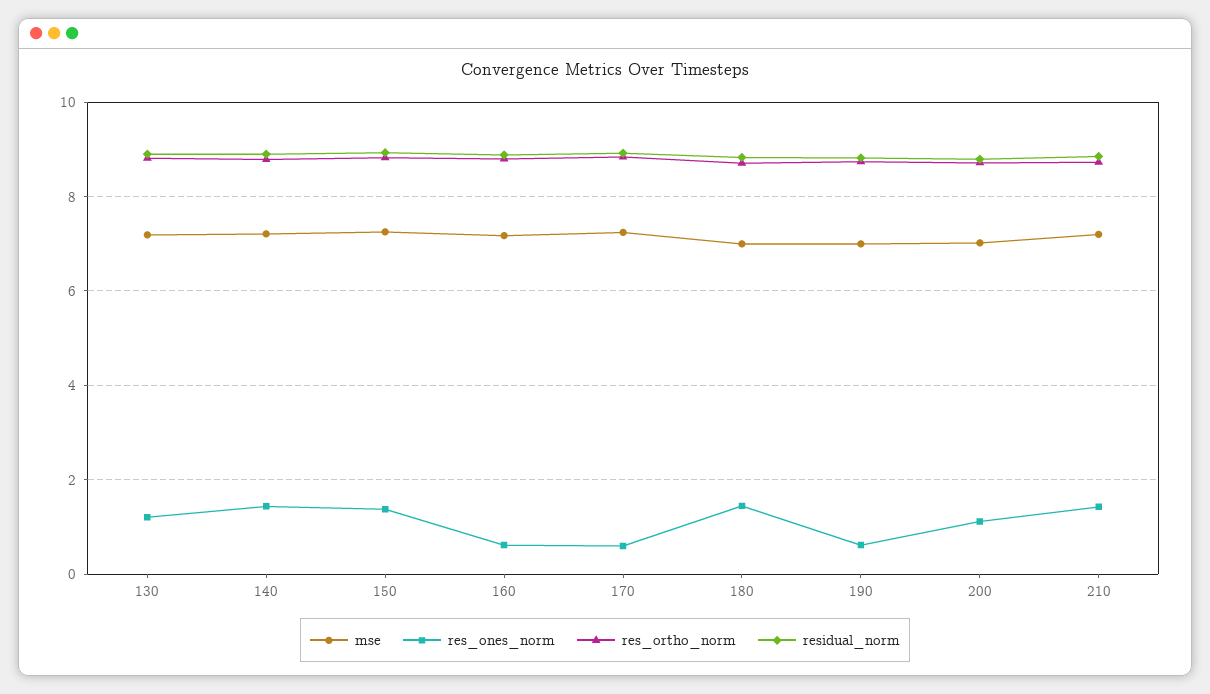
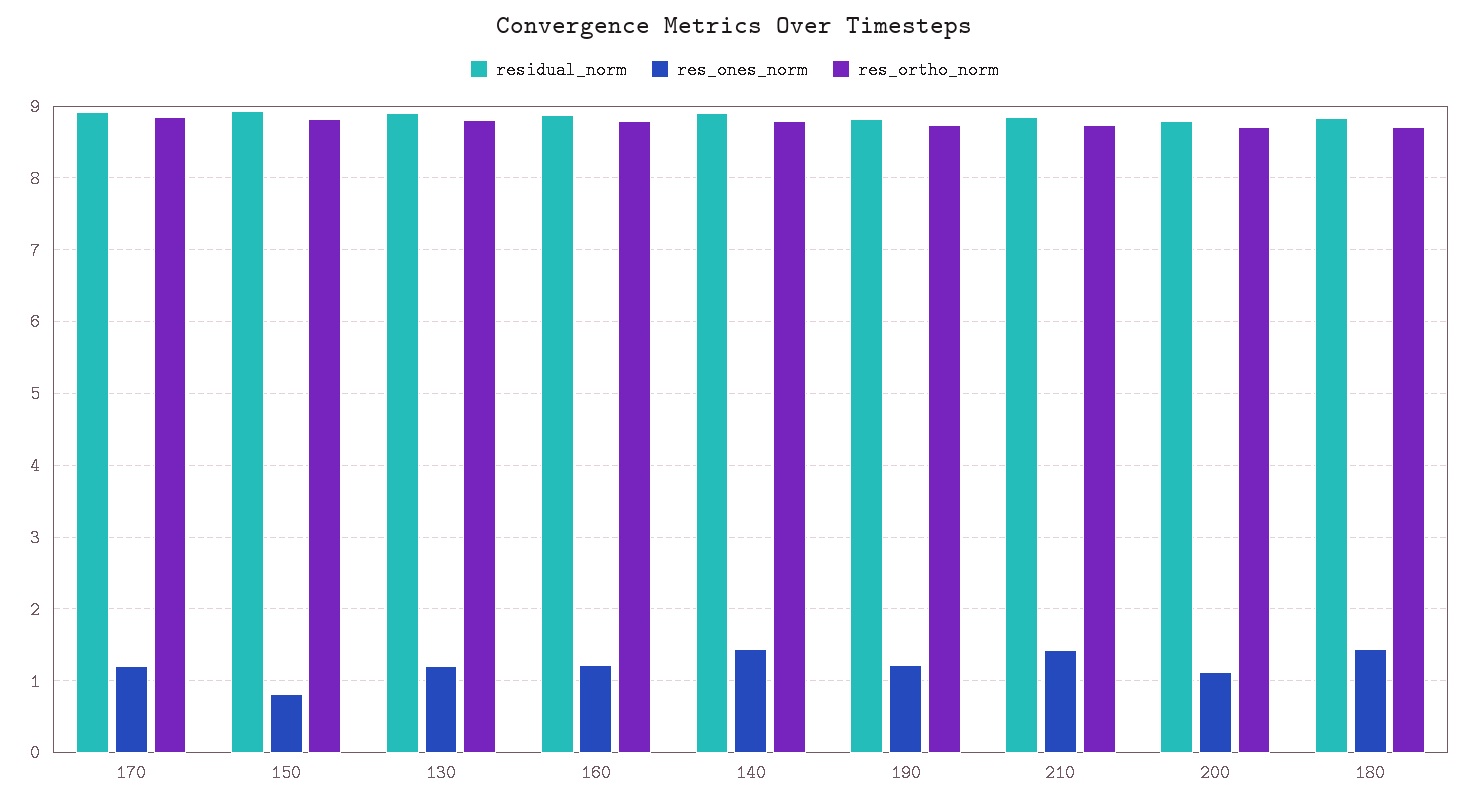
mse, 130: 7.2 -> none
mse, 140: 7.2 -> none
mse, 150: 7.2 -> none
res_ones_norm, 150: 1.4 -> 0.8
mse, 160: 7.2 -> none
res_ones_norm, 160: 0.6 -> 1.2
mse, 170: 7.2 -> none
res_ones_norm, 170: 0.6 -> 1.2
mse, 180: 7 -> none
mse, 190: 7 -> none
res_ones_norm, 190: 0.6 -> 1.2
mse, 200: 7 -> none
mse, 210: 7.2 -> none

